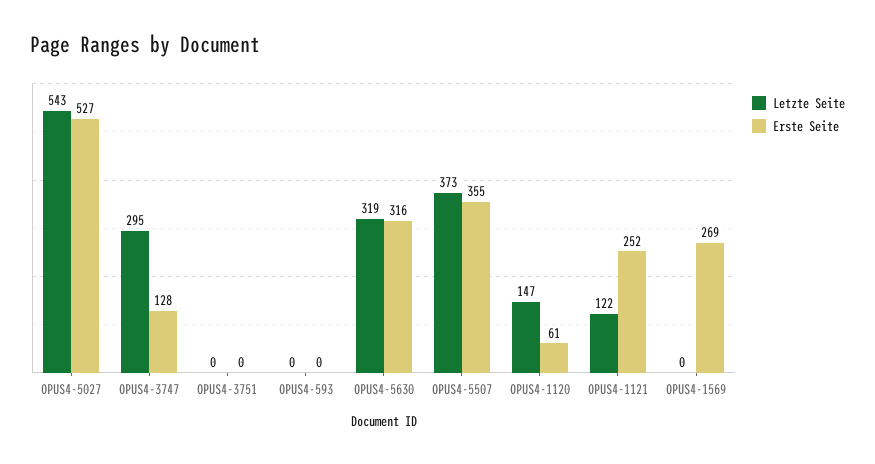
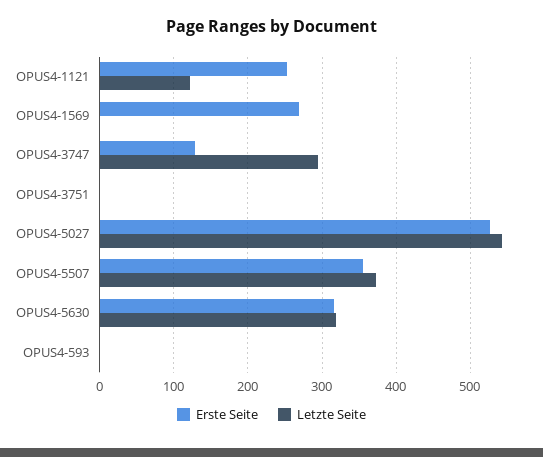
Letzte Seite, OPUS4-1120: 147 -> none
Erste Seite, OPUS4-1120: 61 -> none

